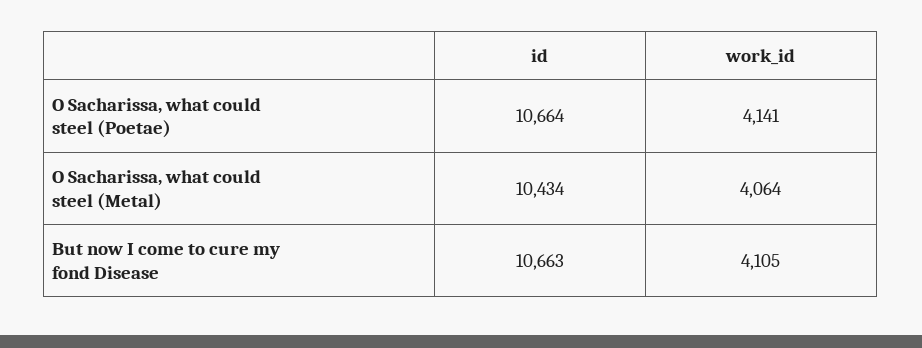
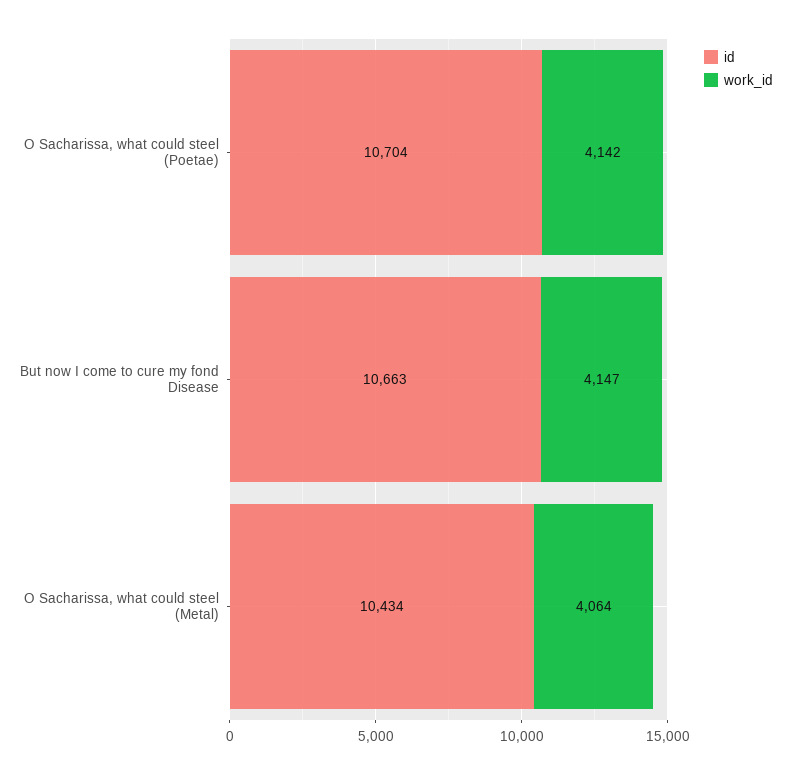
id, O Sacharissa, what could steel (Poetae): 10664 -> 10704
work_id, O Sacharissa, what could steel (Poetae): 4141 -> 4142
work_id, But now I come to cure my fond Disease: 4105 -> 4147

